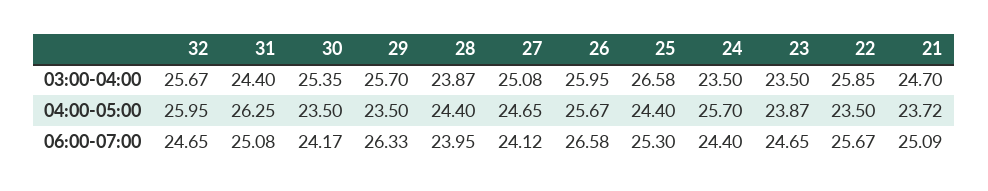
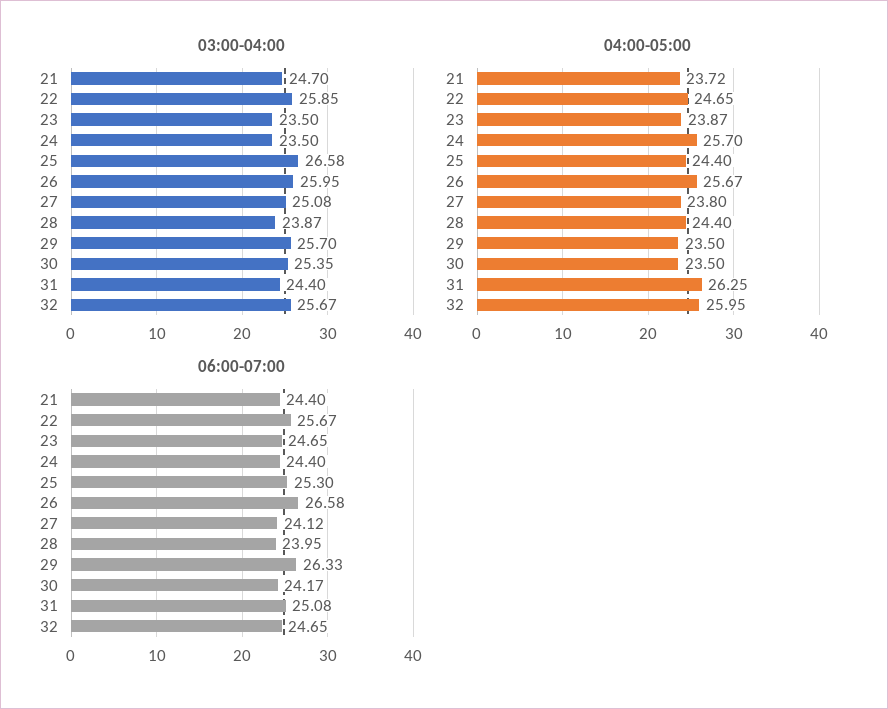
04:00-05:00, 27: 24.65 -> 23.8
04:00-05:00, 22: 23.5 -> 24.65
06:00-07:00, 21: 25.09 -> 24.4

